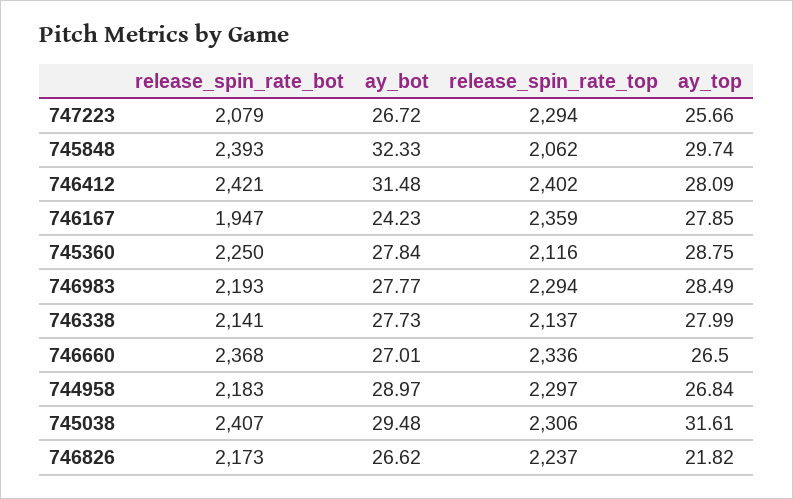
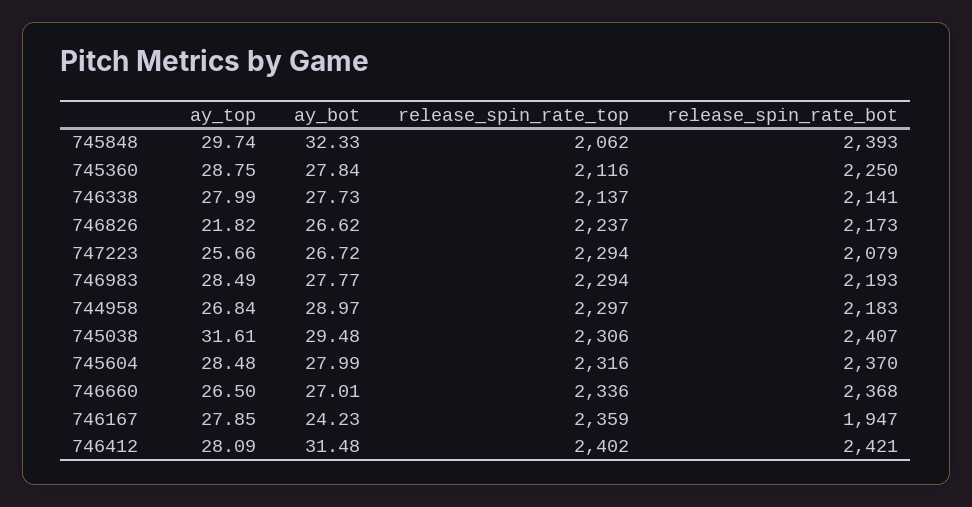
ay_top, 745604: none -> 28.48
ay_bot, 745604: none -> 27.99
release_spin_rate_top, 745604: none -> 2316
release_spin_rate_bot, 745604: none -> 2370

